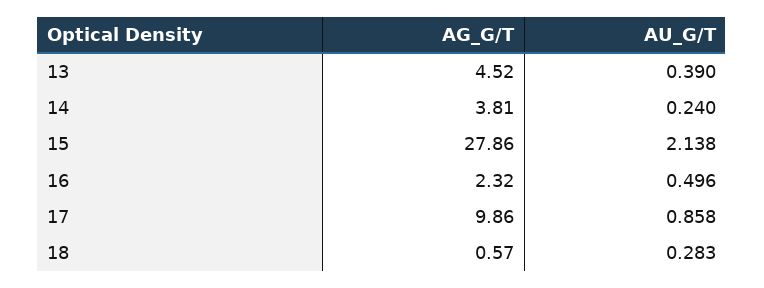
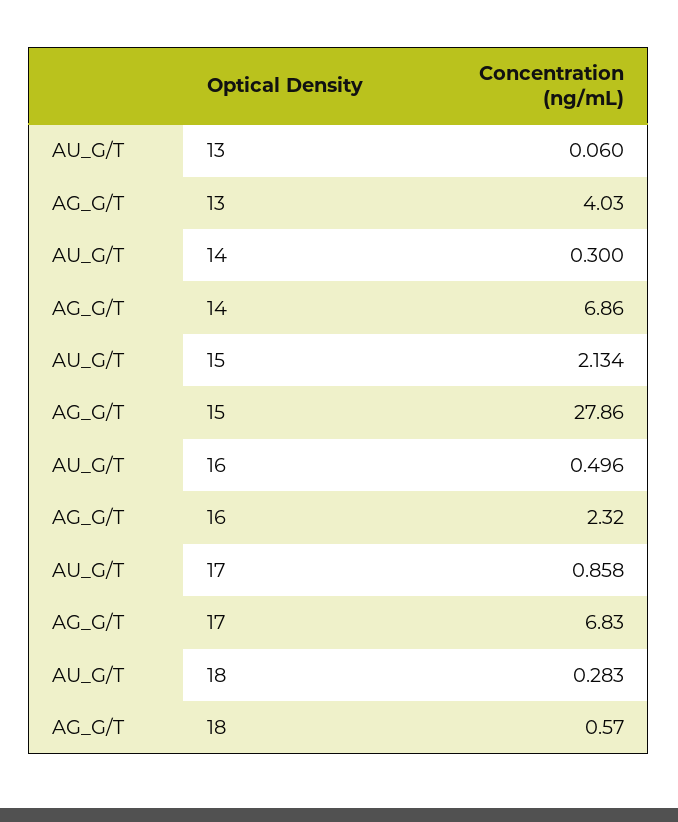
AG_G/T, 13: 4.52 -> 4.03
AU_G/T, 13: 0.39 -> 0.06
AG_G/T, 14: 3.81 -> 6.86
AU_G/T, 14: 0.24 -> 0.3
AU_G/T, 15: 2.138 -> 2.134
AG_G/T, 17: 9.86 -> 6.83

